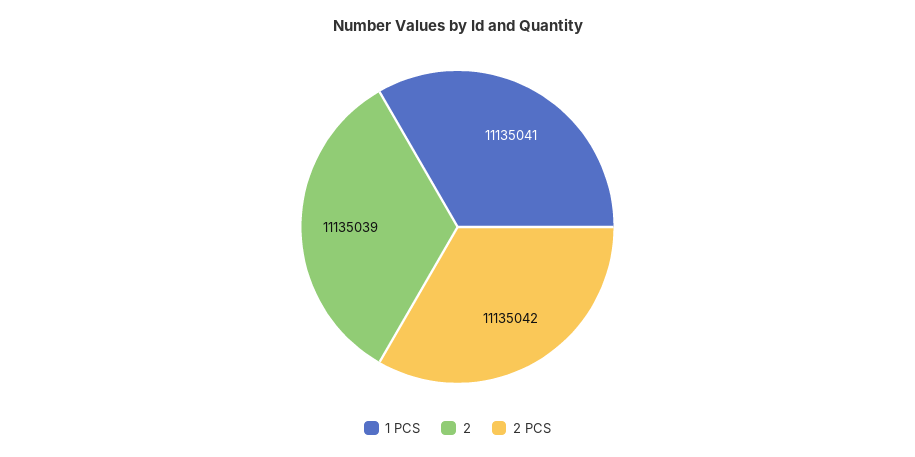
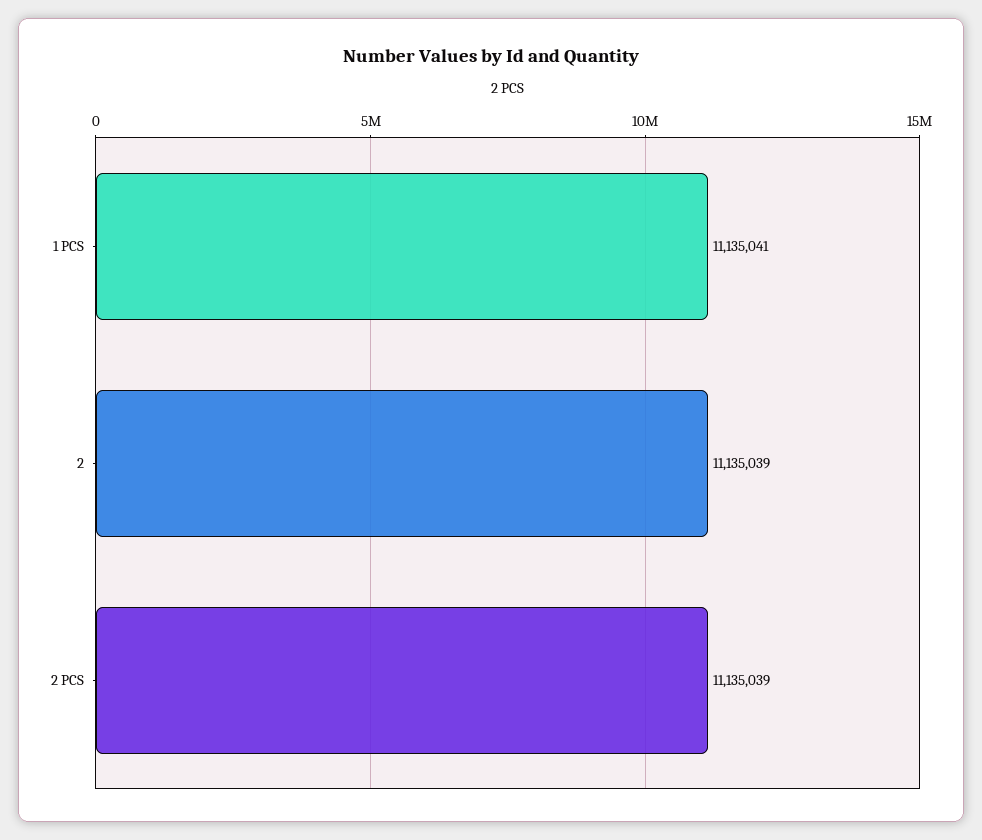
2 PCS: 11135042 -> 11135039

